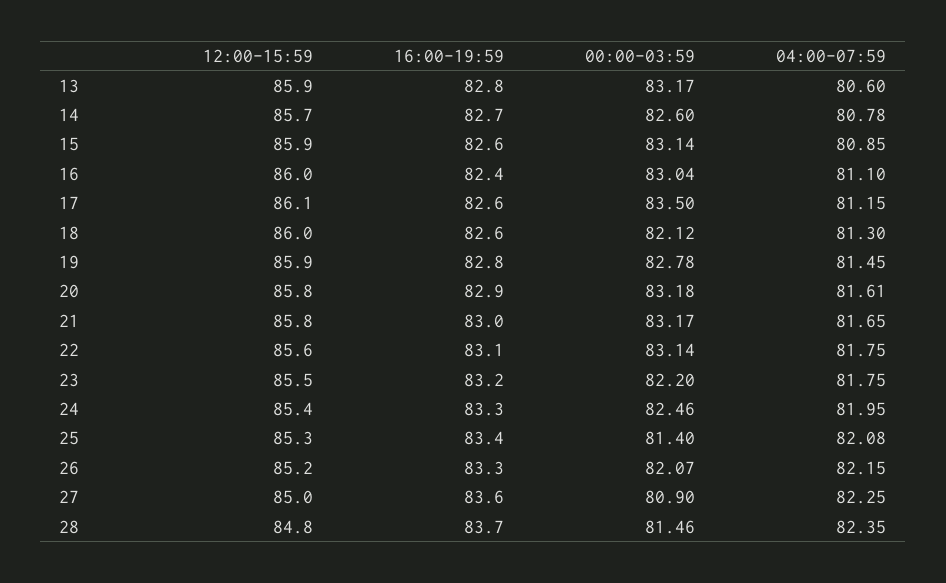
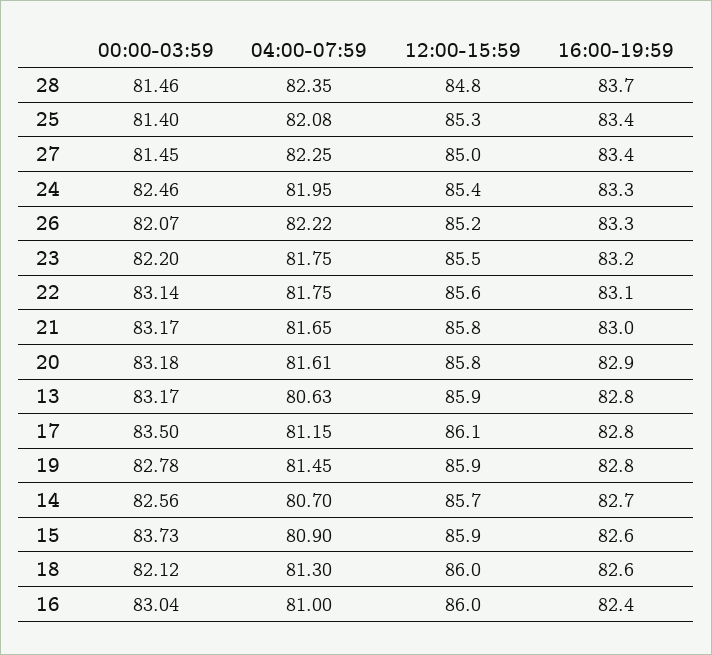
04:00-07:59, 13: 80.6 -> 80.63
00:00-03:59, 14: 82.6 -> 82.56
04:00-07:59, 14: 80.78 -> 80.7
00:00-03:59, 15: 83.14 -> 83.73
04:00-07:59, 15: 80.85 -> 80.9
04:00-07:59, 16: 81.1 -> 81
16:00-19:59, 17: 82.6 -> 82.8
04:00-07:59, 26: 82.15 -> 82.22
16:00-19:59, 27: 83.6 -> 83.4
00:00-03:59, 27: 80.9 -> 81.45

